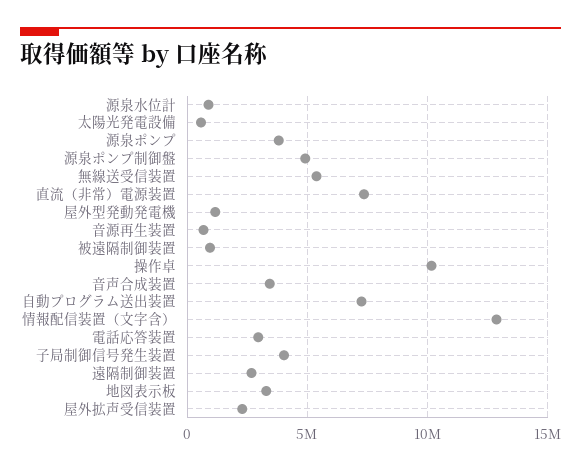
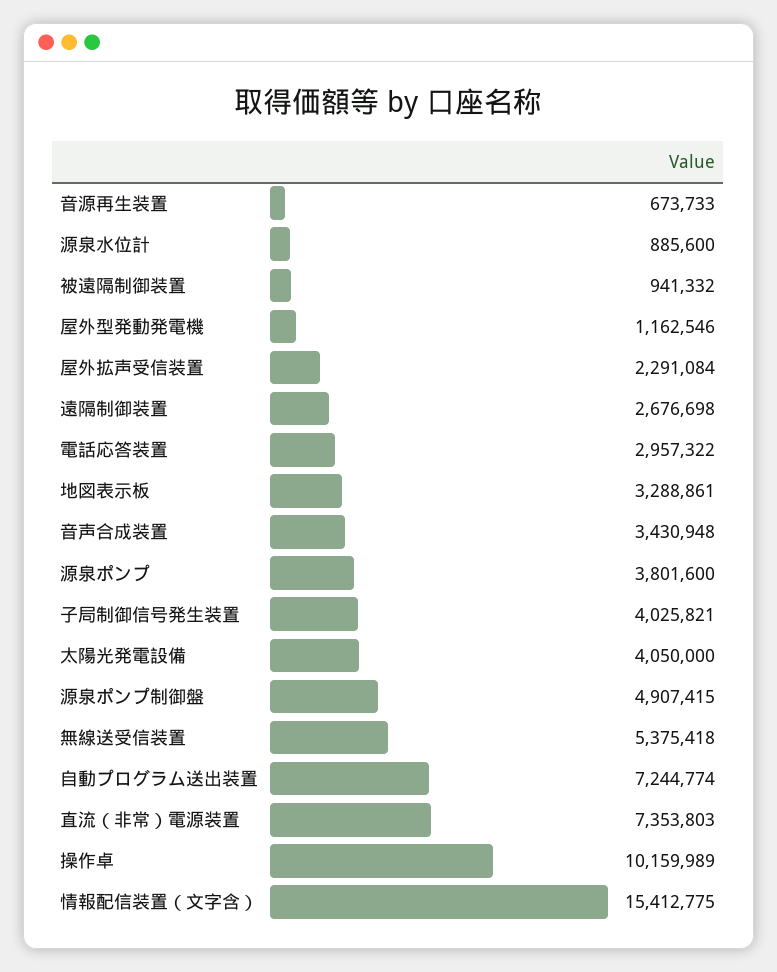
太陽光発電設備: 500000 -> 4050000
情報配信装置（文字含）: 13000000 -> 15412775

